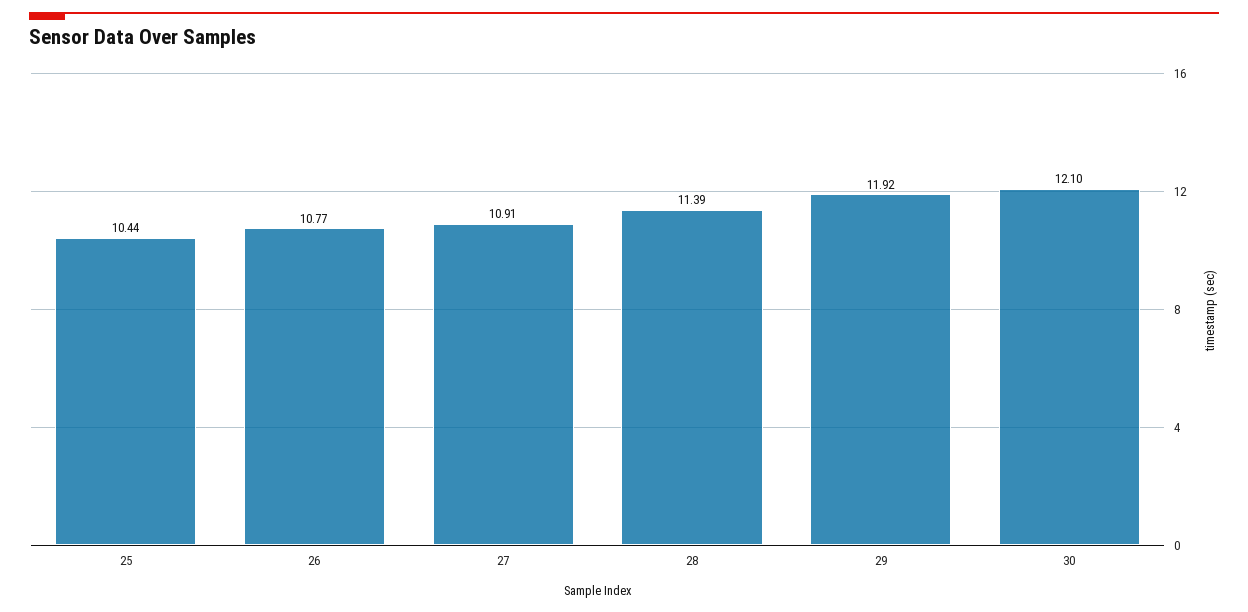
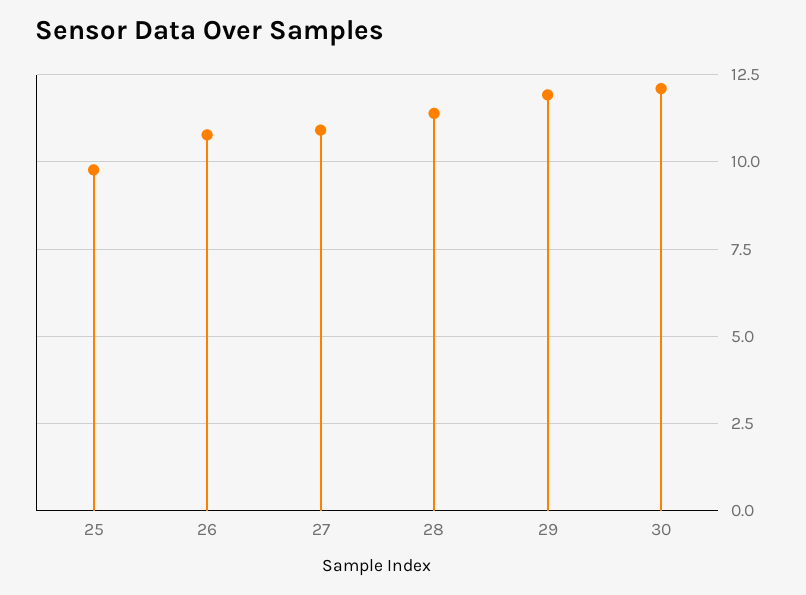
25: 10.44 -> 9.75

